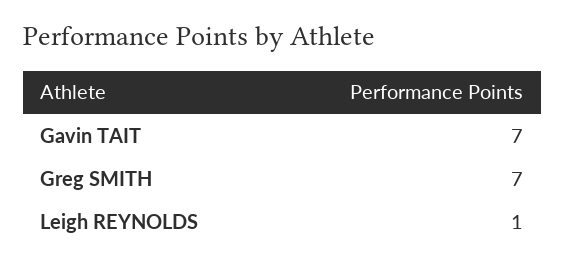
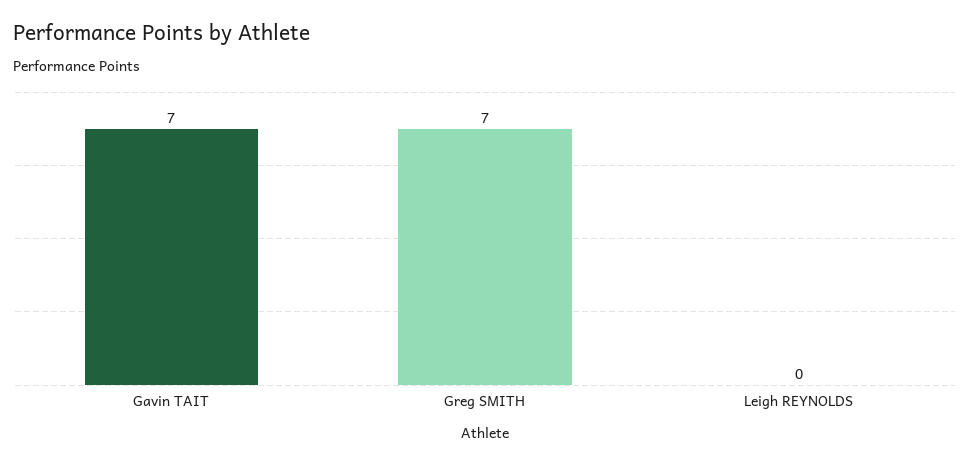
Leigh REYNOLDS: 1 -> 0

